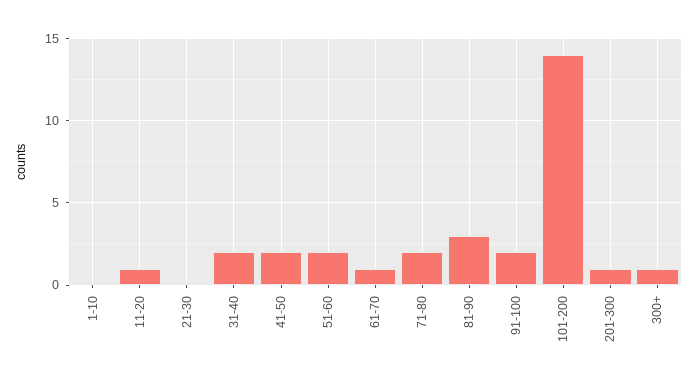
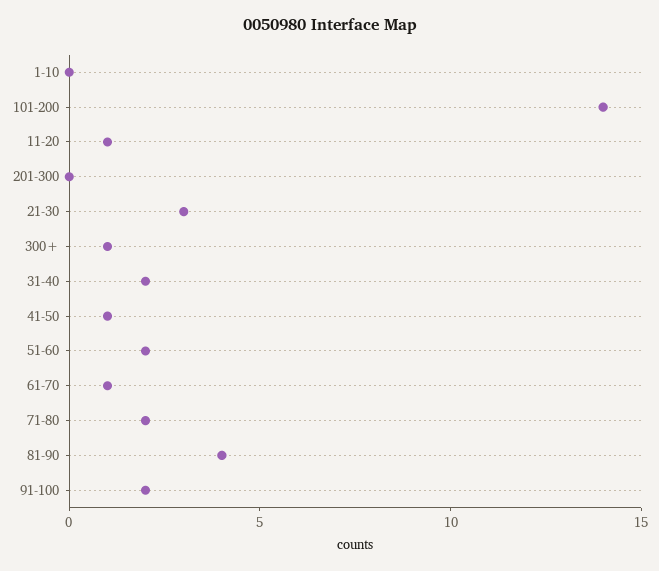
21-30: 0 -> 3
41-50: 2 -> 1
81-90: 3 -> 4
201-300: 1 -> 0

